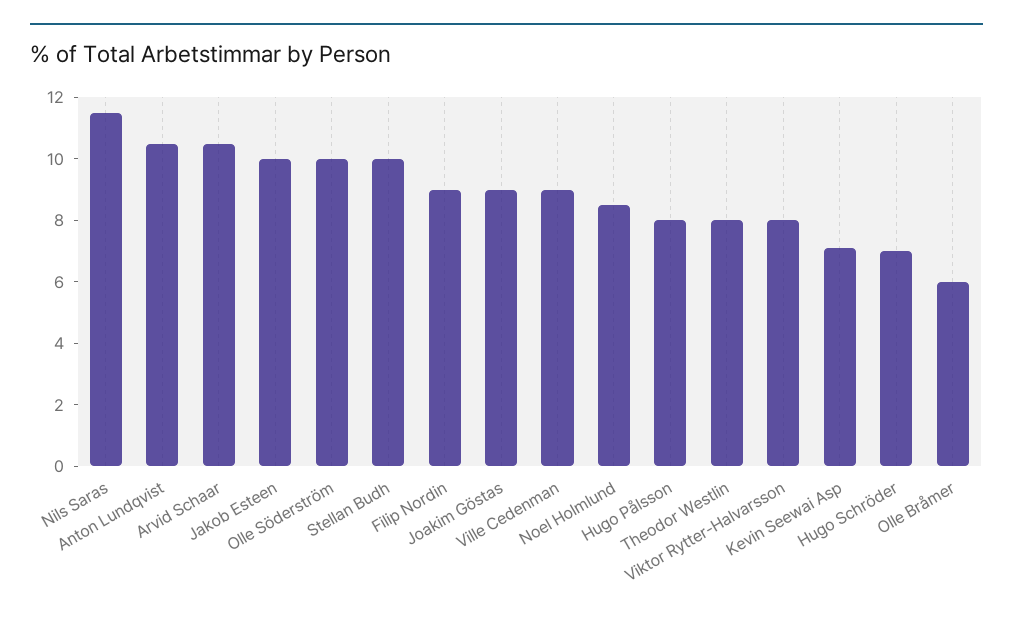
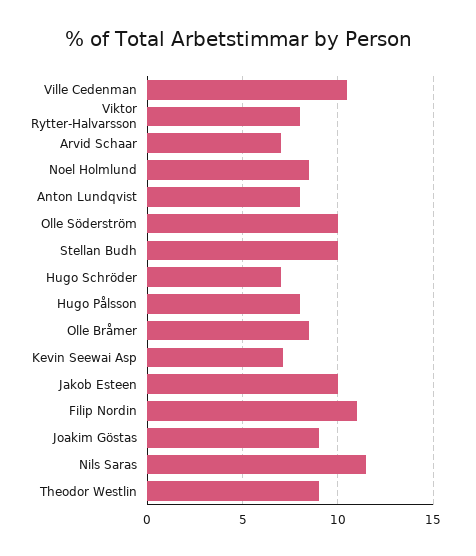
Anton Lundqvist: 10.5 -> 8
Arvid Schaar: 10.5 -> 7
Filip Nordin: 9 -> 11
Ville Cedenman: 9 -> 10.5
Theodor Westlin: 8 -> 9
Olle Bråmer: 6 -> 8.5

